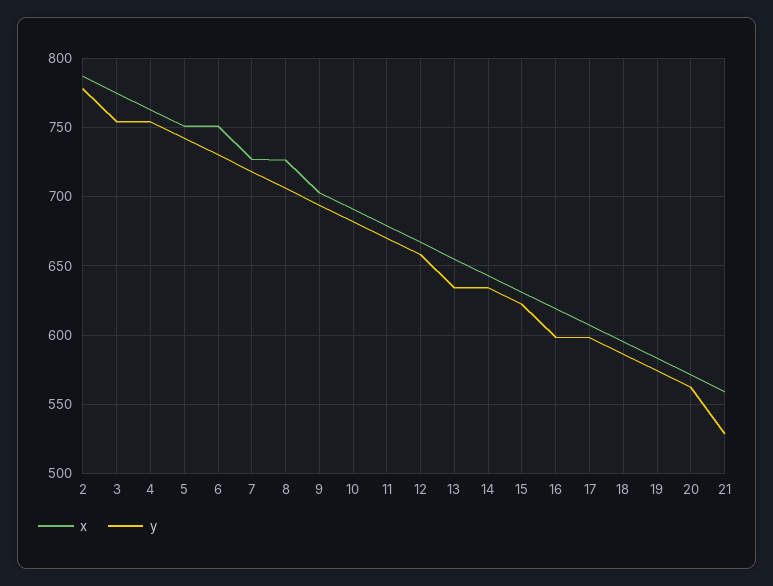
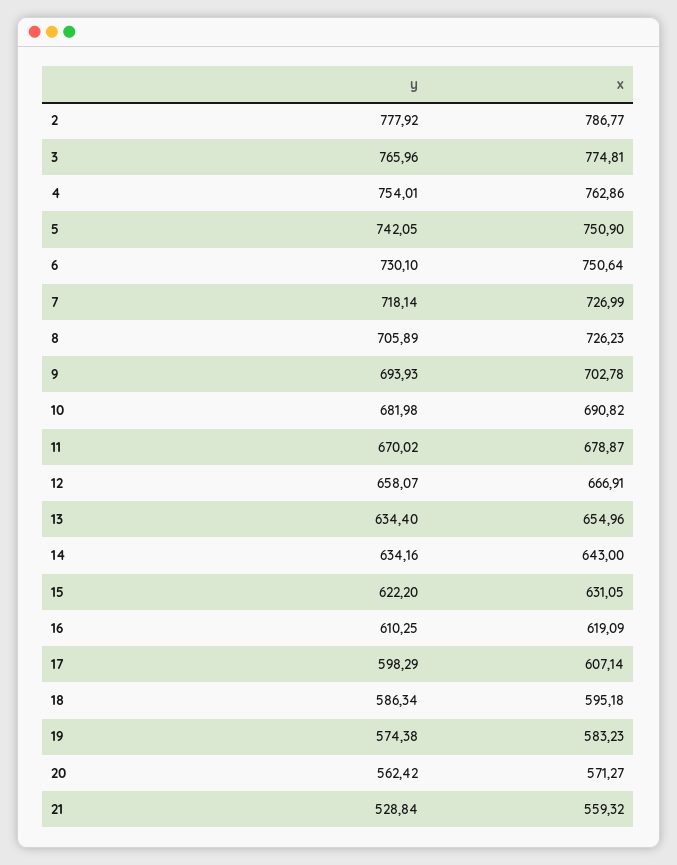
y, 3: 755 -> 765.96
y, 16: 600 -> 610.25

